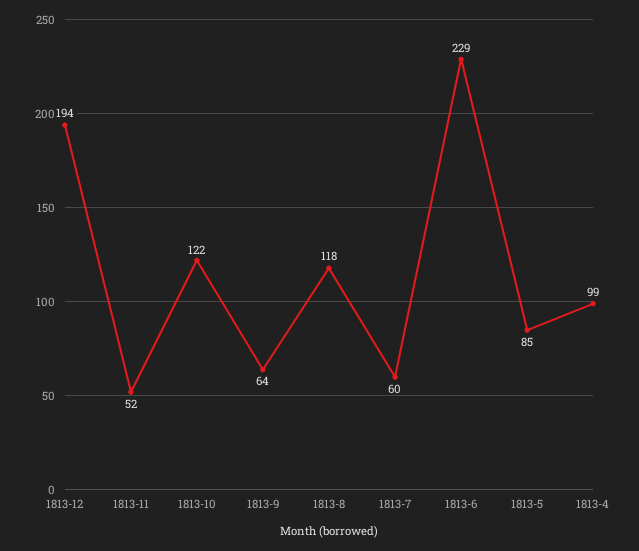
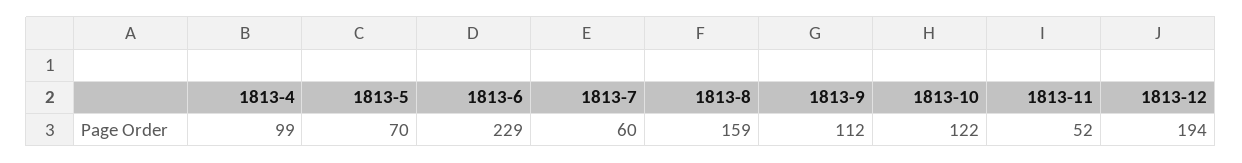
1813-9: 64 -> 112
1813-8: 118 -> 159
1813-5: 85 -> 70

